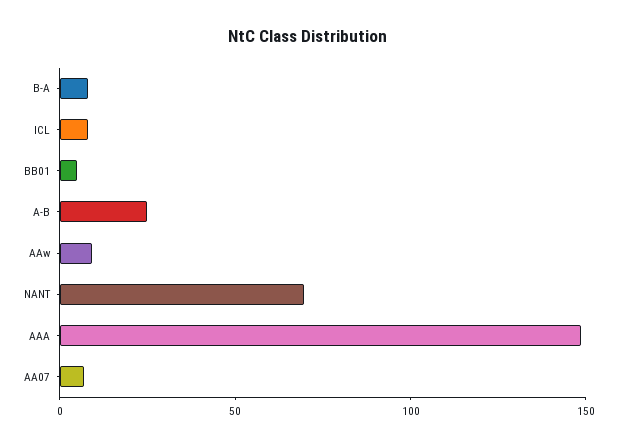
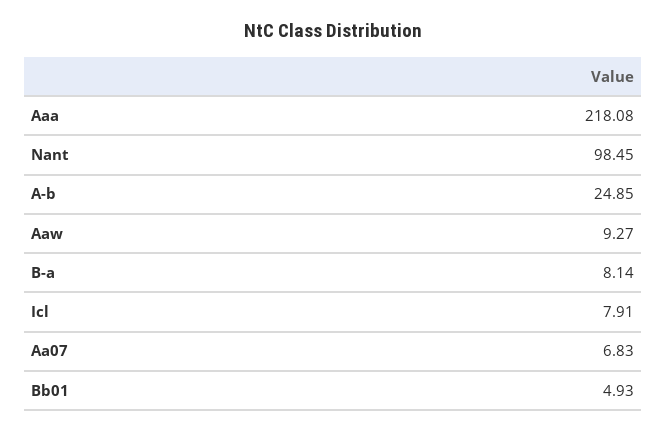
NANT: 70 -> 98.45
AAA: 150 -> 218.08

